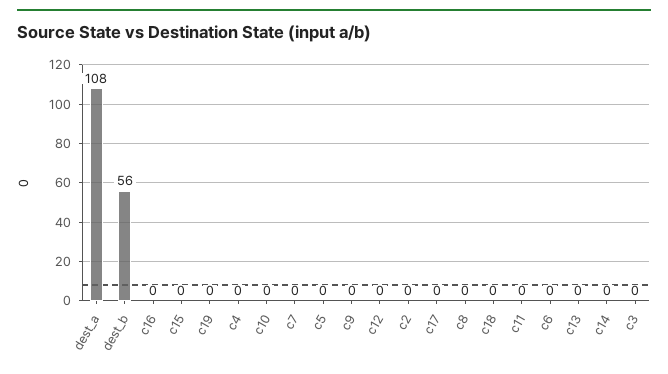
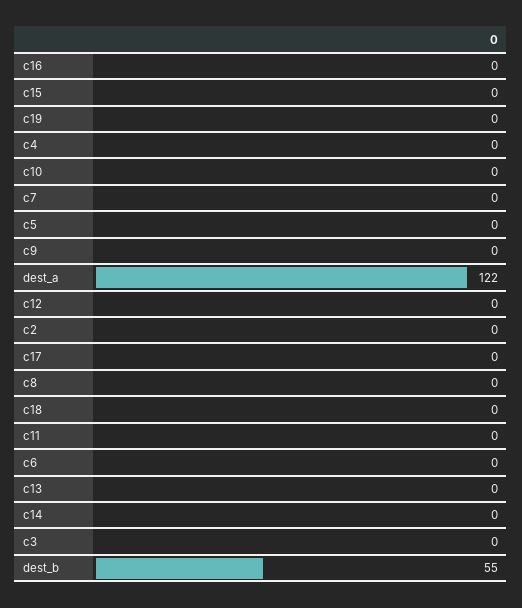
dest_a: 108 -> 122
dest_b: 56 -> 55

